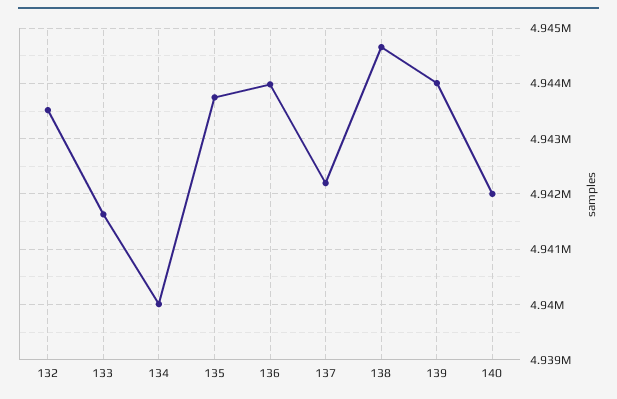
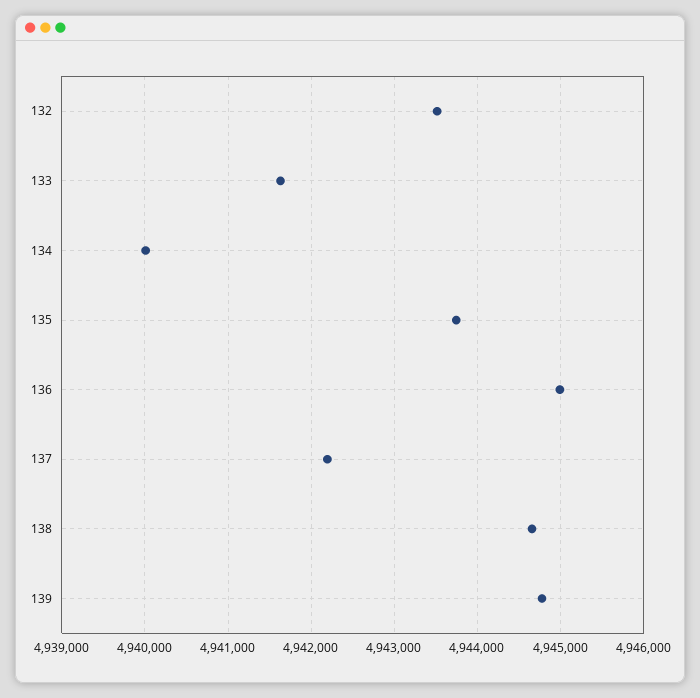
136: 4944000 -> 4945000
139: 4944000 -> 4944800
140: 4942000 -> none

